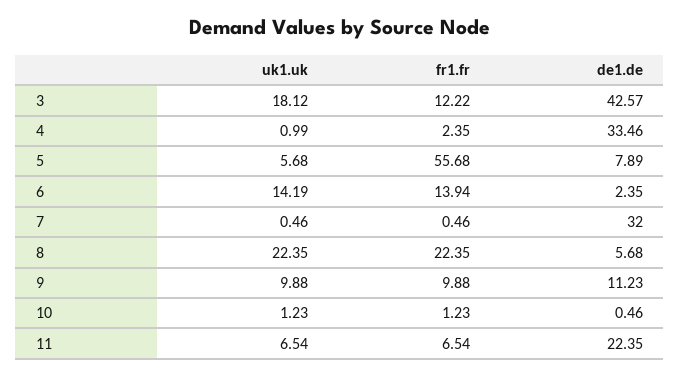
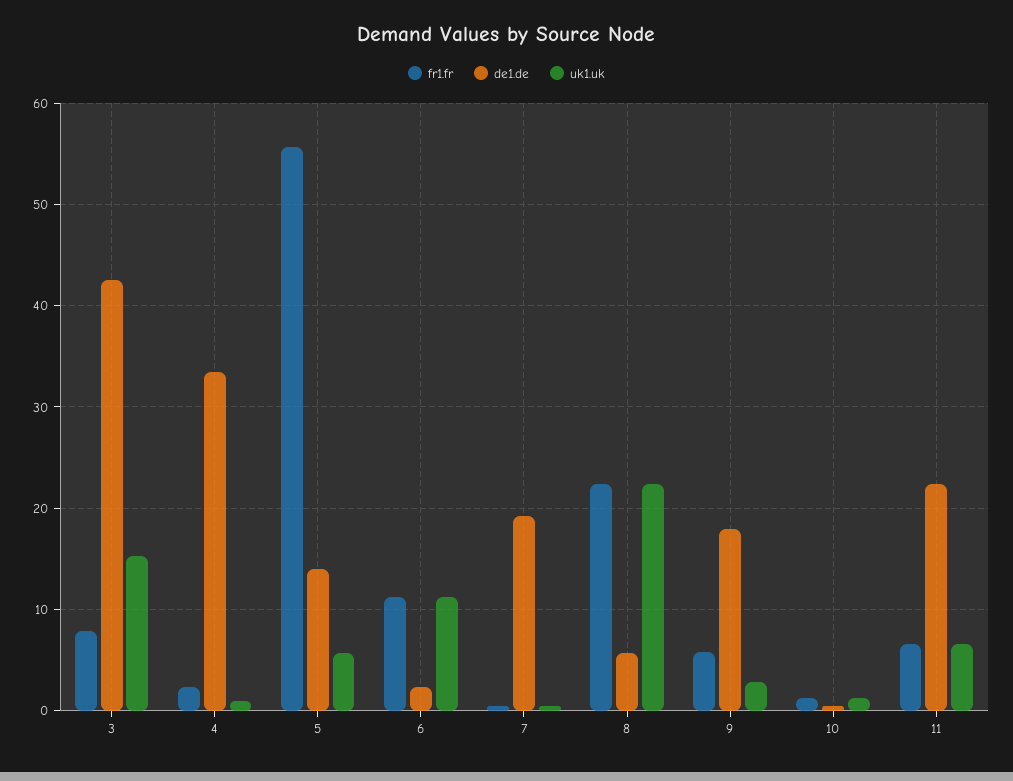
uk1.uk, 3: 18.12 -> 15
fr1.fr, 3: 12.22 -> 8
de1.de, 5: 7.89 -> 14
uk1.uk, 6: 14.19 -> 11
fr1.fr, 6: 13.94 -> 11
de1.de, 7: 32 -> 19
uk1.uk, 9: 9.88 -> 3
fr1.fr, 9: 9.88 -> 6
de1.de, 9: 11.23 -> 18

